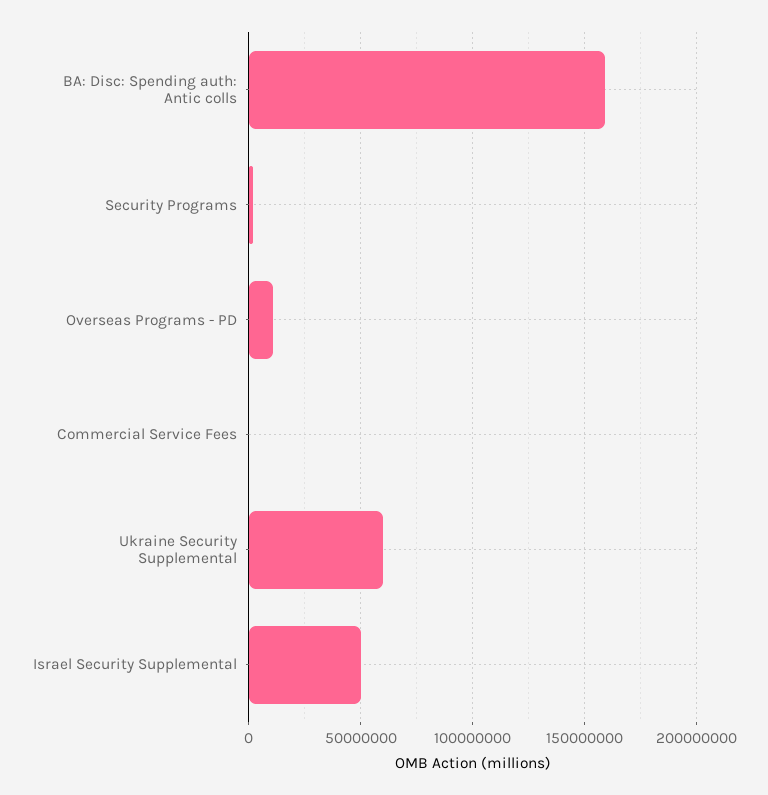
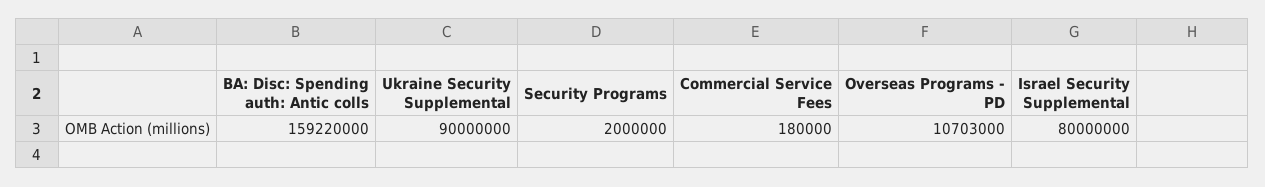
Ukraine Security Supplemental: 60000000 -> 90000000
Israel Security Supplemental: 50000000 -> 80000000

